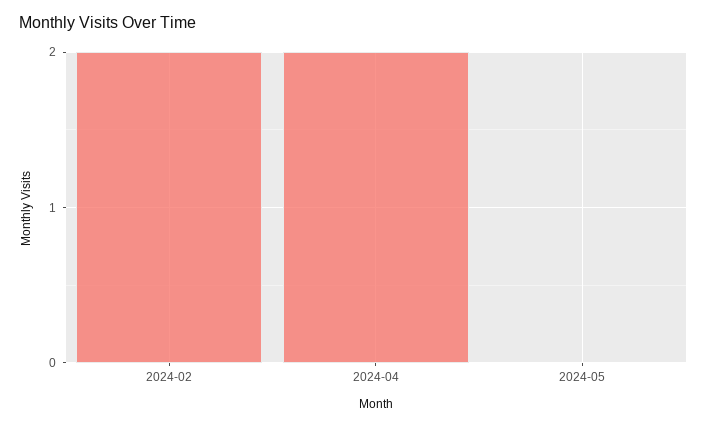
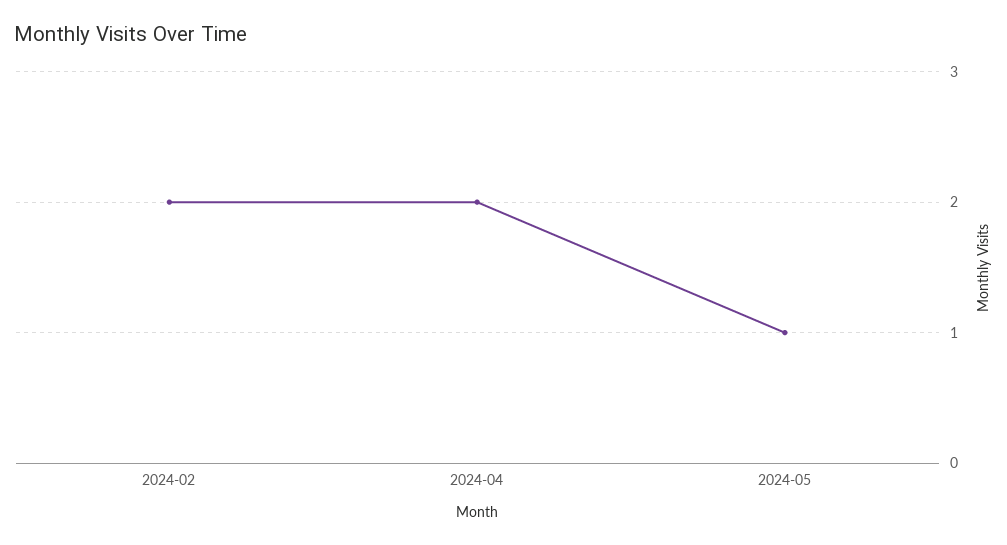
2024-05: 0 -> 1

